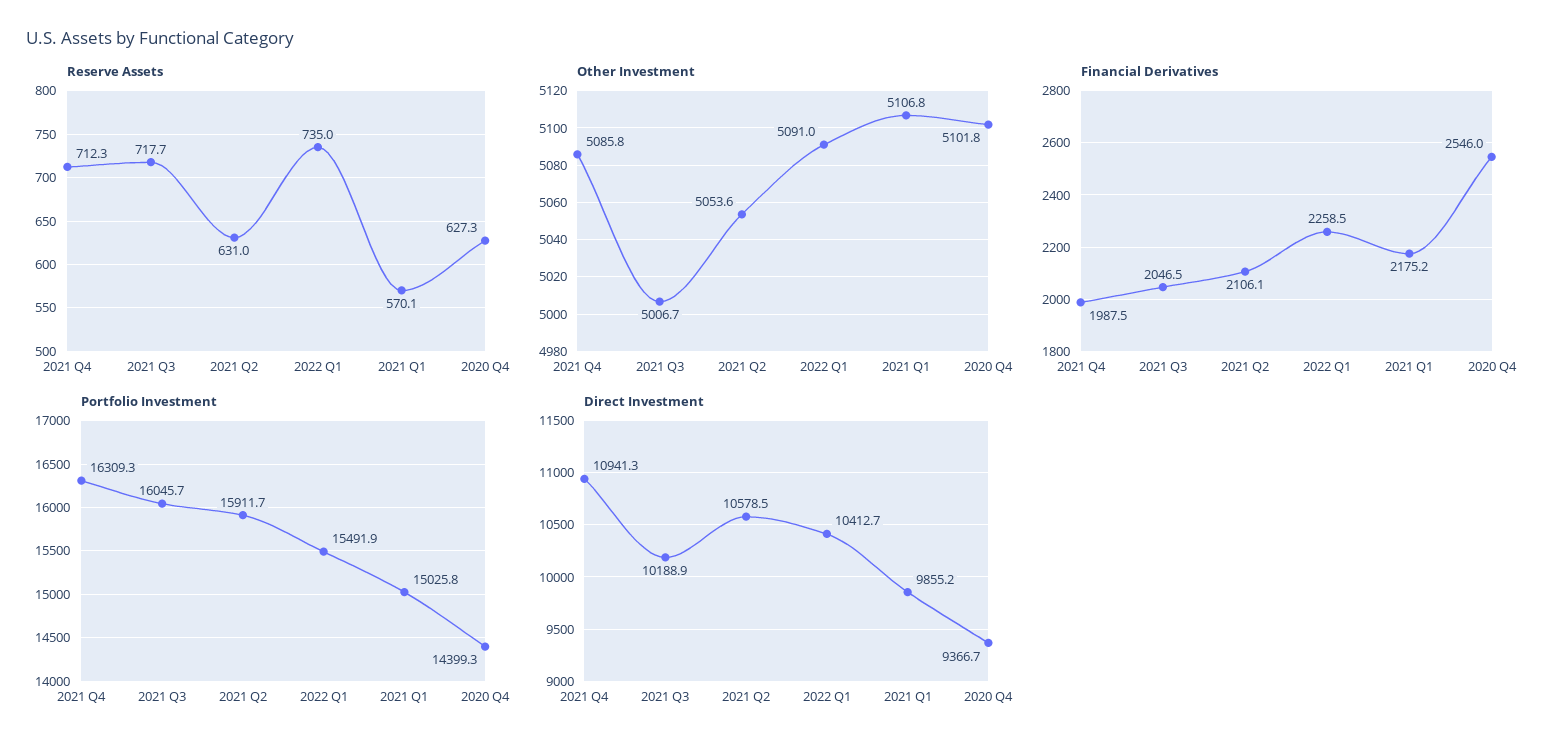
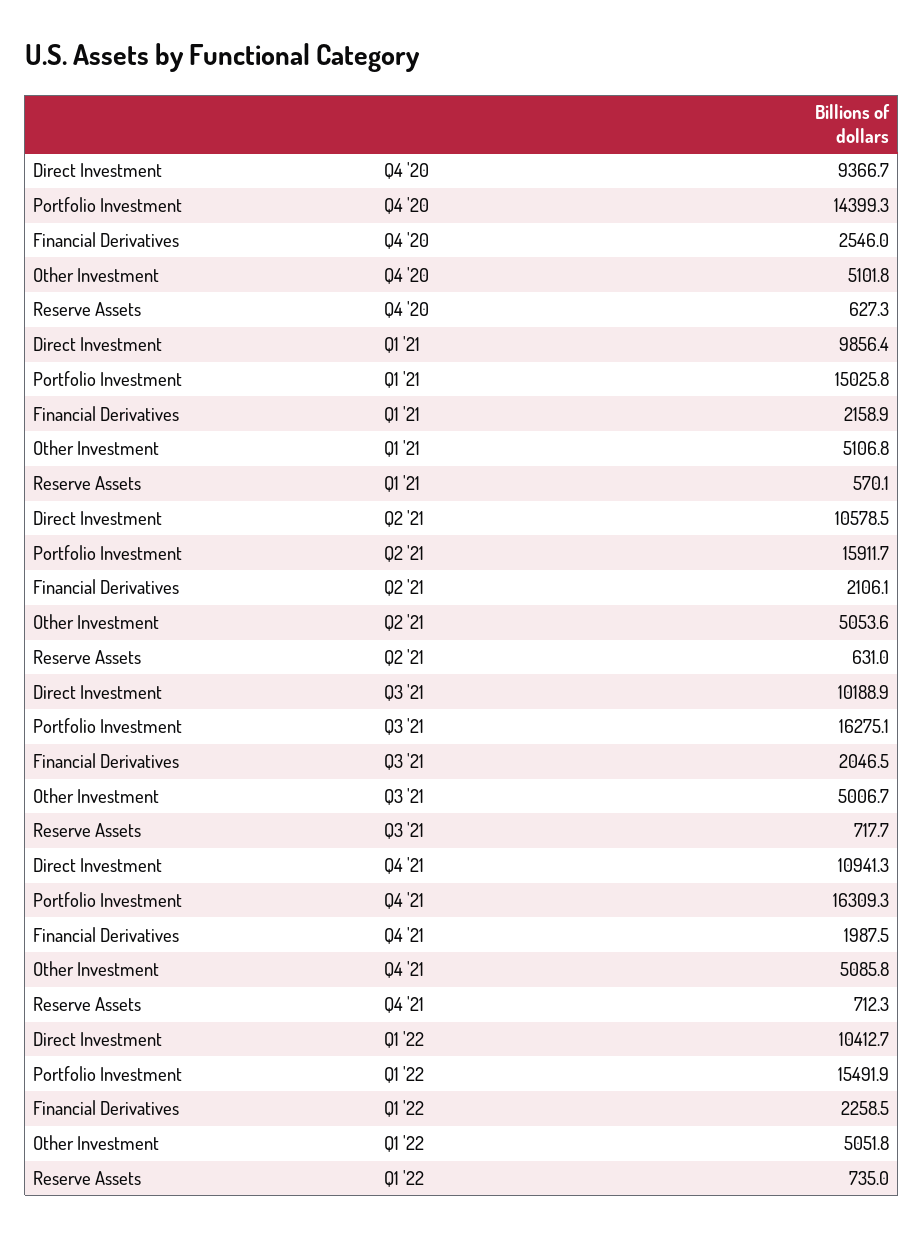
Other Investment, 2022 Q1: 5091 -> 5051.8
Financial Derivatives, 2021 Q1: 2175.2 -> 2158.9
Portfolio Investment, 2021 Q3: 16045.7 -> 16275.1
Direct Investment, 2021 Q1: 9855.2 -> 9856.4

